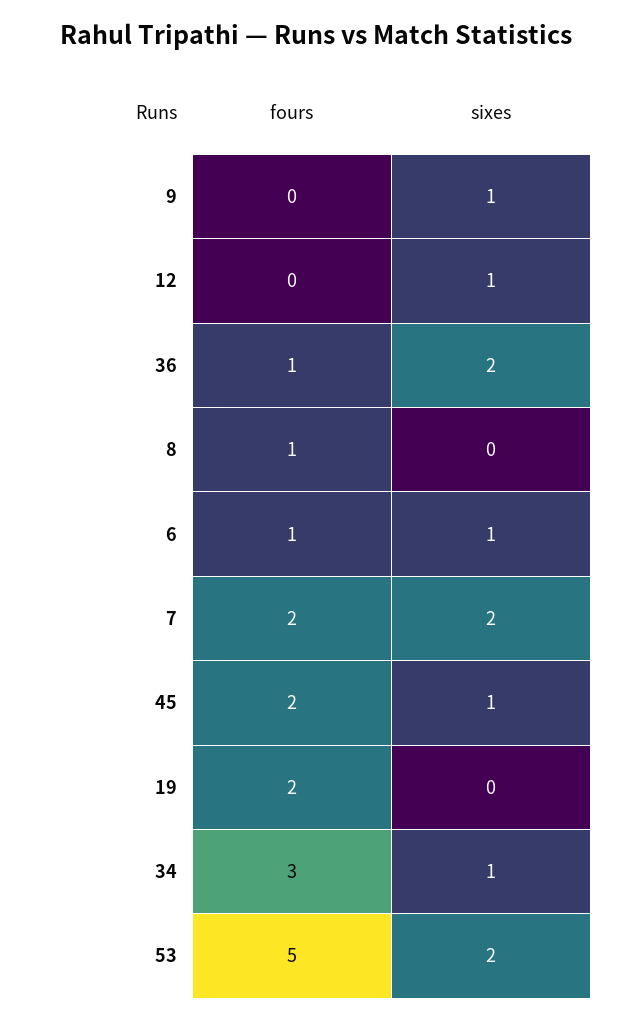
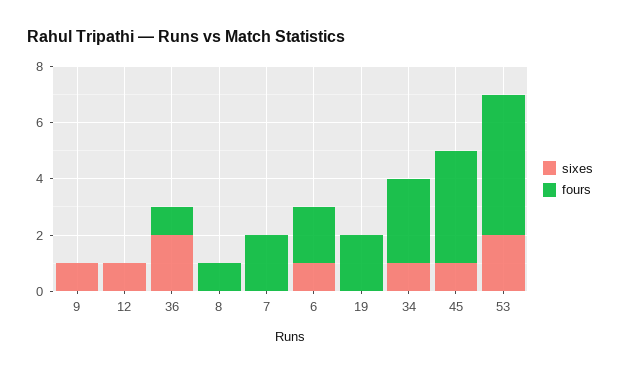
fours, 6: 1 -> 2
sixes, 7: 2 -> 0
fours, 45: 2 -> 4

